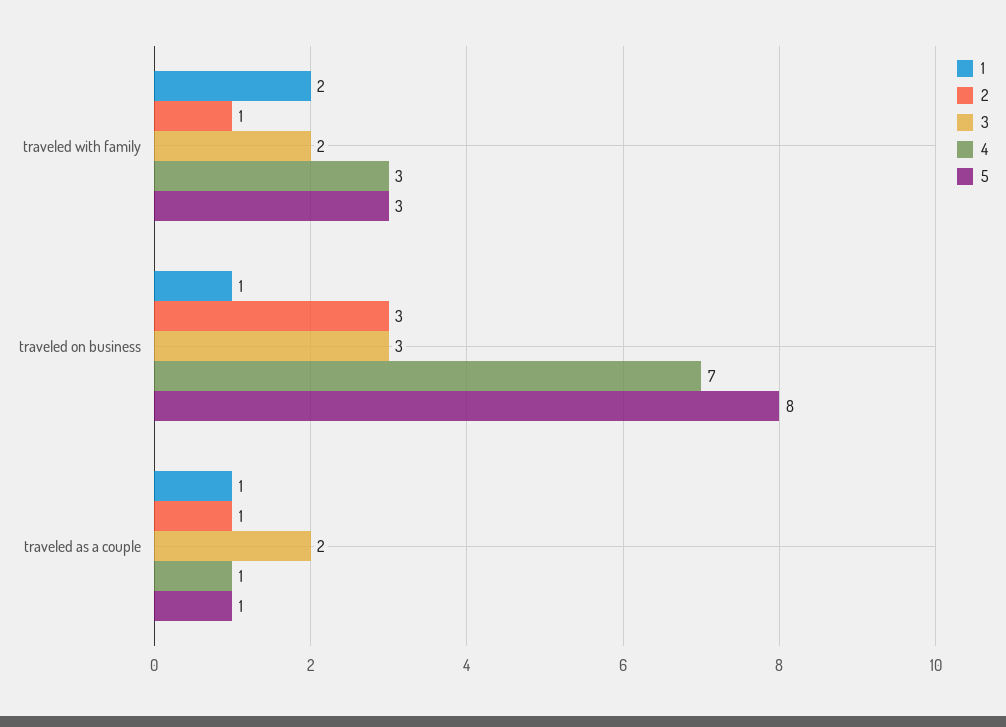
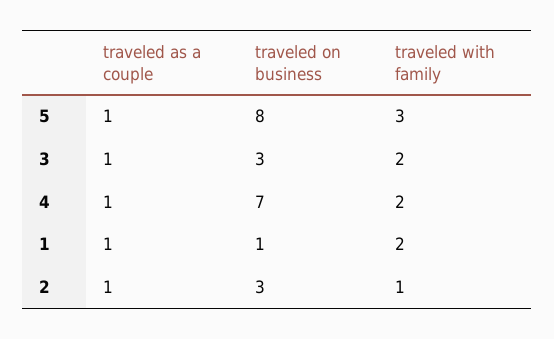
4, traveled with family: 3 -> 2
3, traveled as a couple: 2 -> 1

